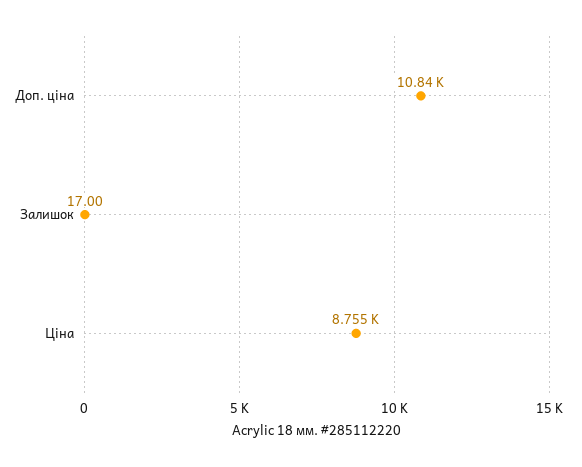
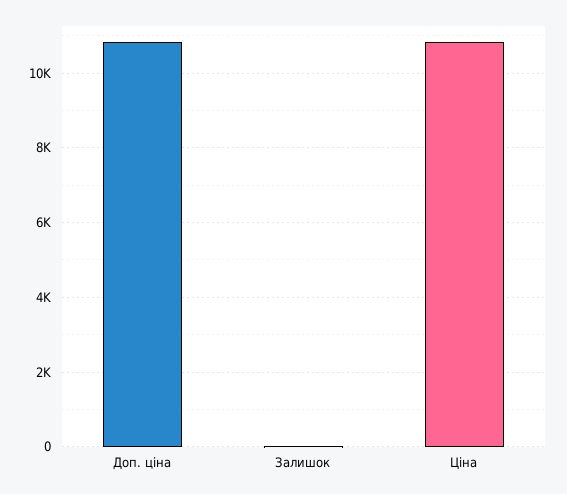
Ціна: 8755 -> 10800

